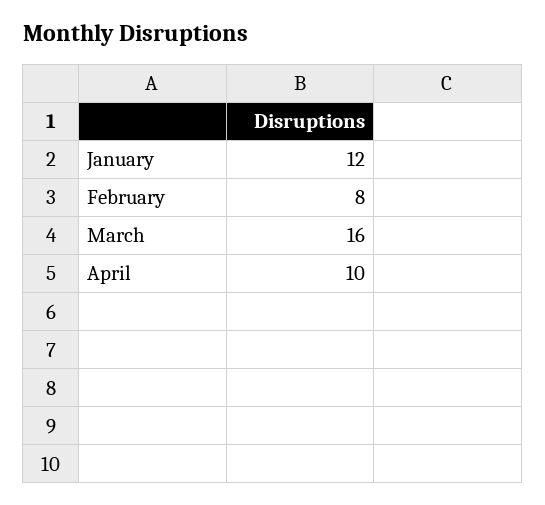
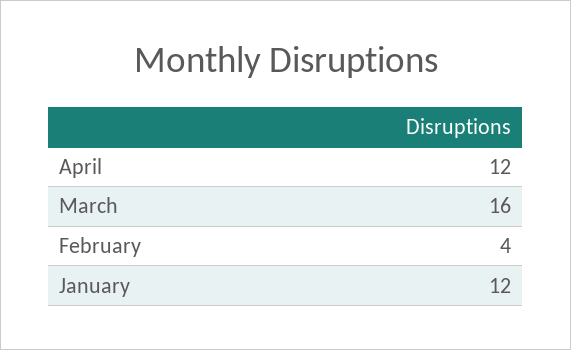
February: 8 -> 4
April: 10 -> 12

